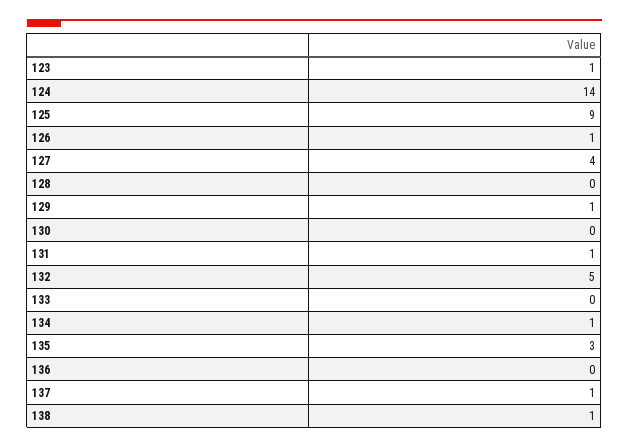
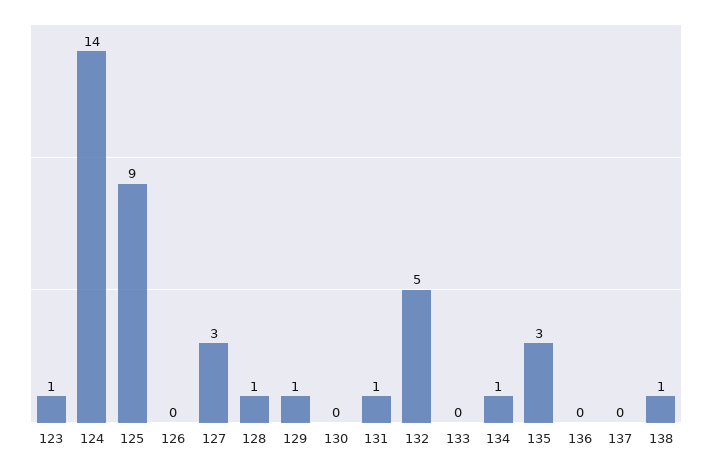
126: 1 -> 0
127: 4 -> 3
128: 0 -> 1
137: 1 -> 0

